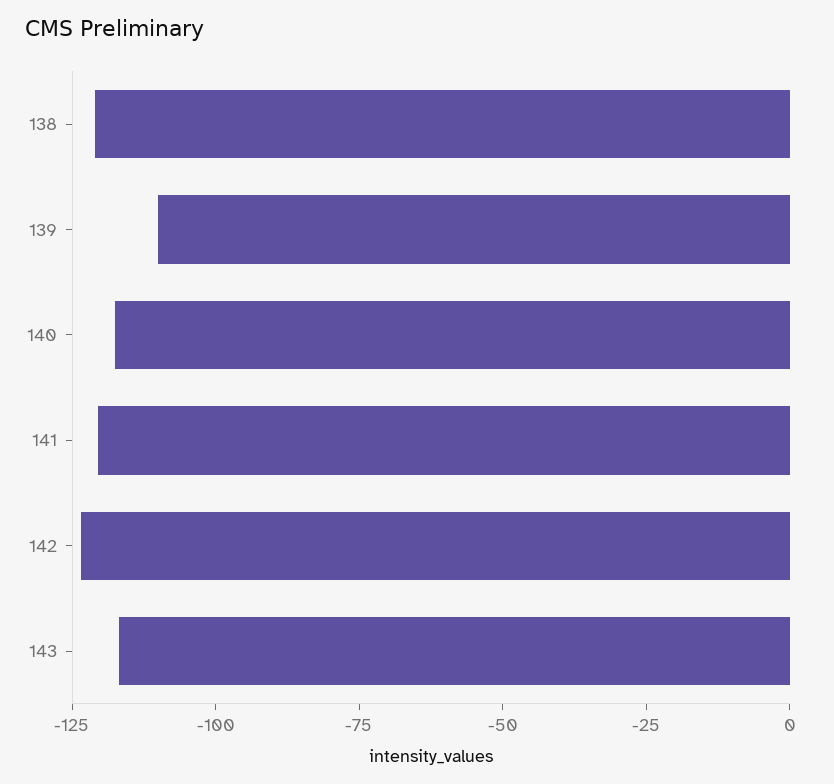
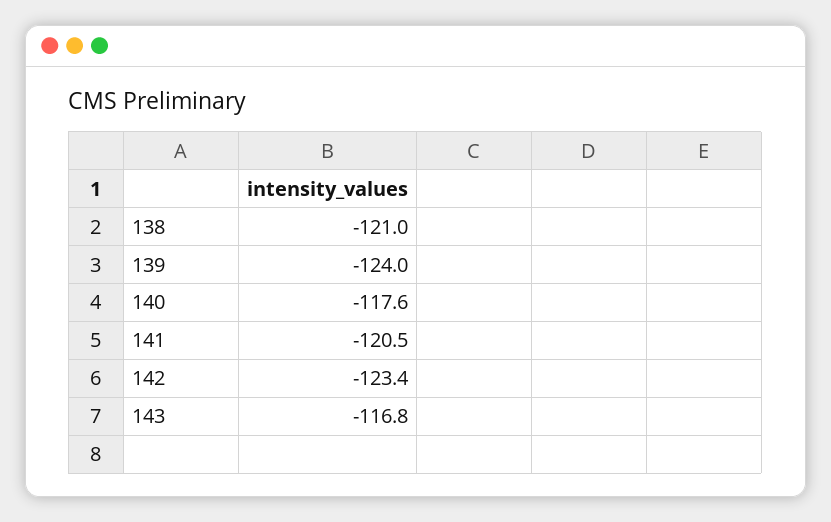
139: -110 -> -124

